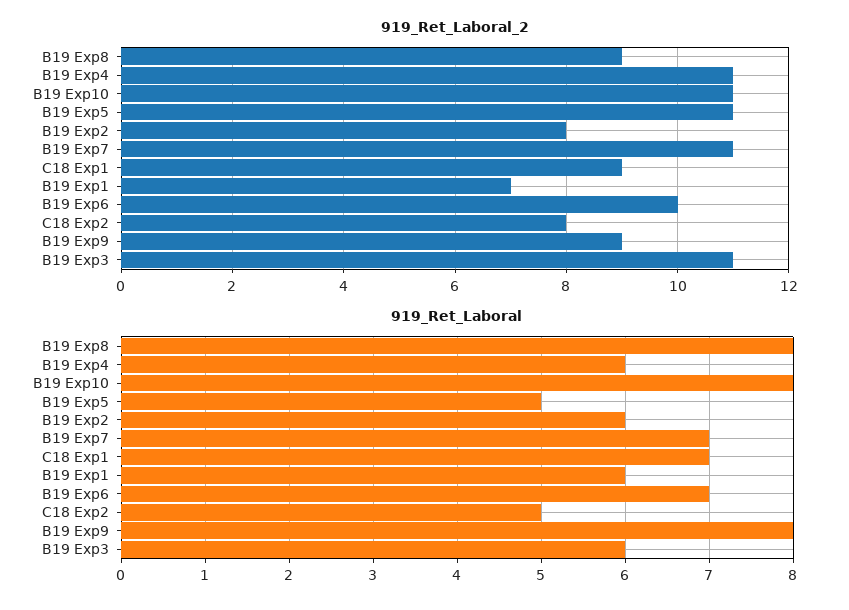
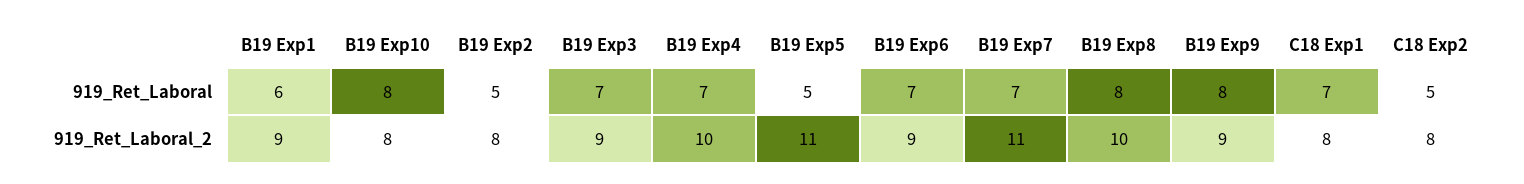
919_Ret_Laboral_2, B19 Exp8: 9 -> 10
919_Ret_Laboral_2, B19 Exp4: 11 -> 10
919_Ret_Laboral_2, B19 Exp10: 11 -> 8
919_Ret_Laboral_2, C18 Exp1: 9 -> 8
919_Ret_Laboral_2, B19 Exp1: 7 -> 9
919_Ret_Laboral_2, B19 Exp6: 10 -> 9
919_Ret_Laboral_2, B19 Exp3: 11 -> 9
919_Ret_Laboral, B19 Exp4: 6 -> 7
919_Ret_Laboral, B19 Exp2: 6 -> 5
919_Ret_Laboral, B19 Exp3: 6 -> 7

